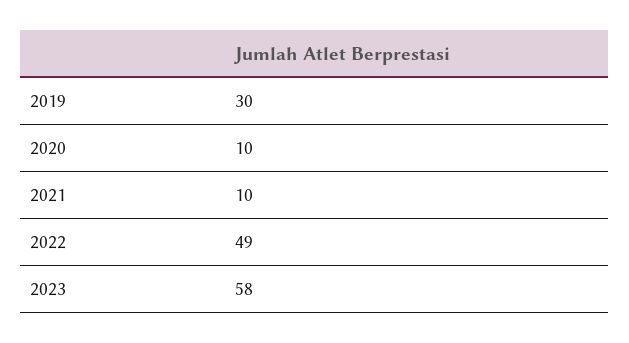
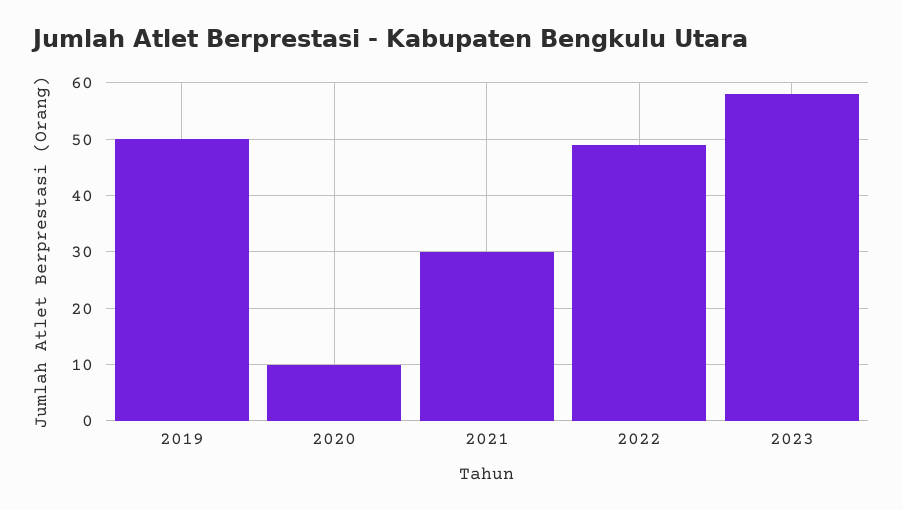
2019: 30 -> 50
2021: 10 -> 30

